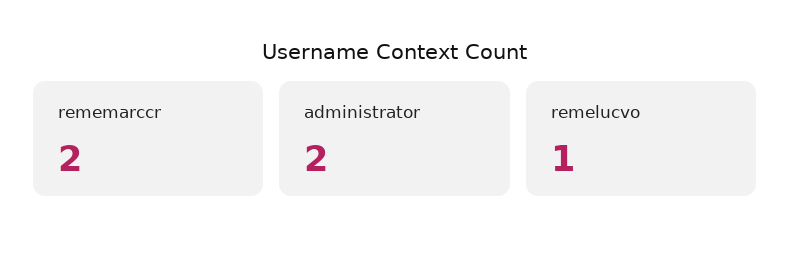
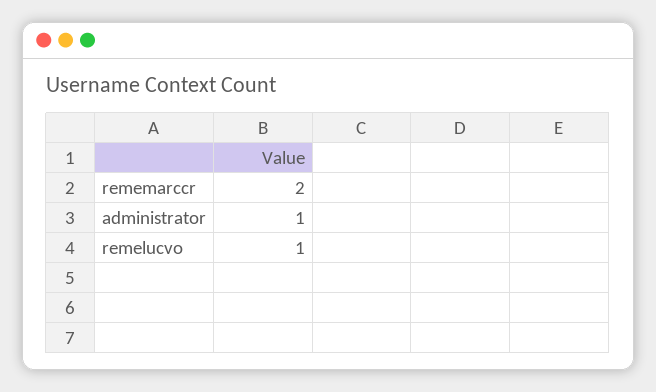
administrator: 2 -> 1

